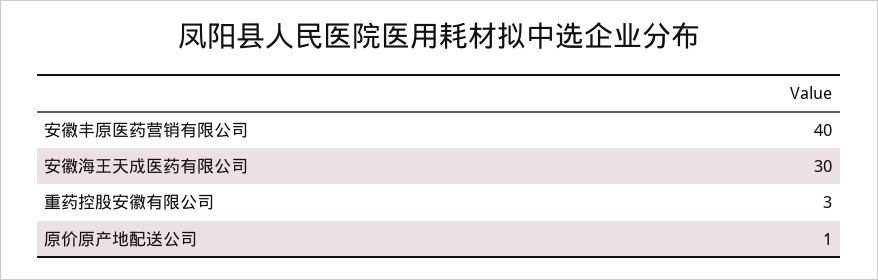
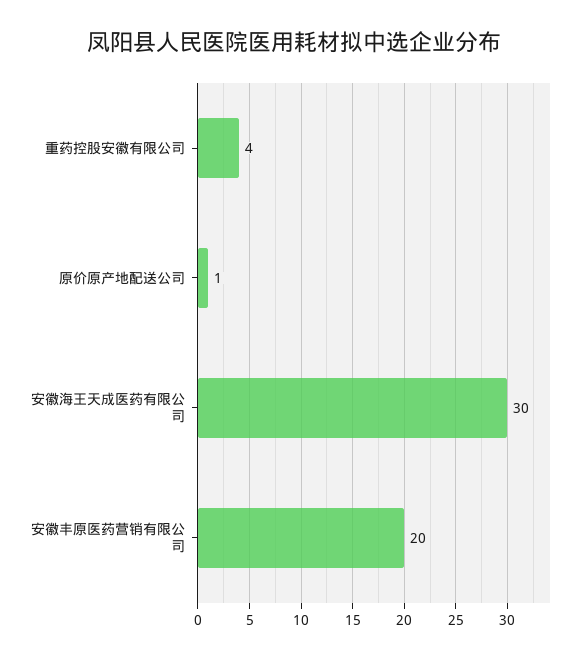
安徽丰原医药营销有限公司: 40 -> 20
重药控股安徽有限公司: 3 -> 4

